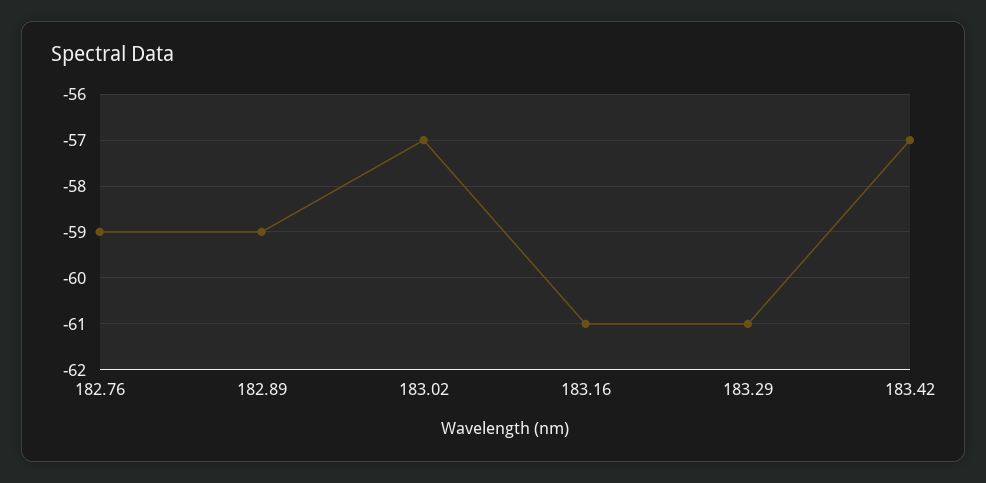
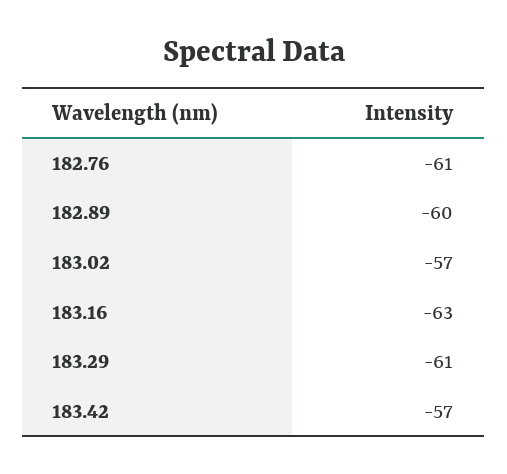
182.76: -59 -> -61
182.89: -59 -> -60
183.16: -61 -> -63

